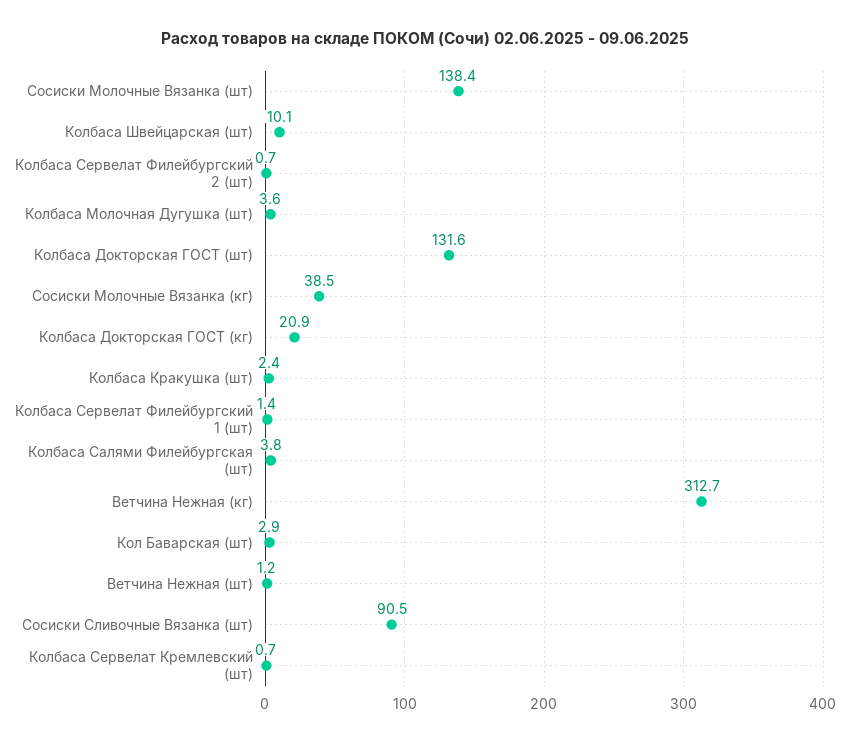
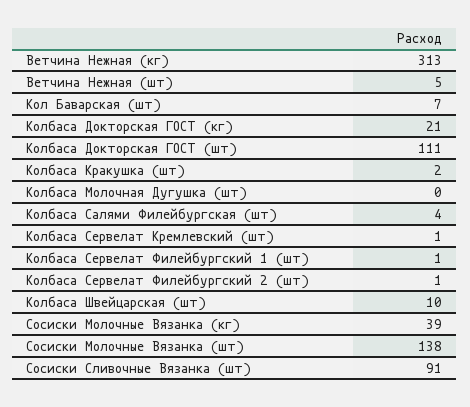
Колбаса Молочная Дугушка (шт): 3.6 -> 0
Колбаса Докторская ГОСТ (шт): 131.6 -> 111
Кол Баварская (шт): 2.9 -> 7
Ветчина Нежная (шт): 1.2 -> 5

